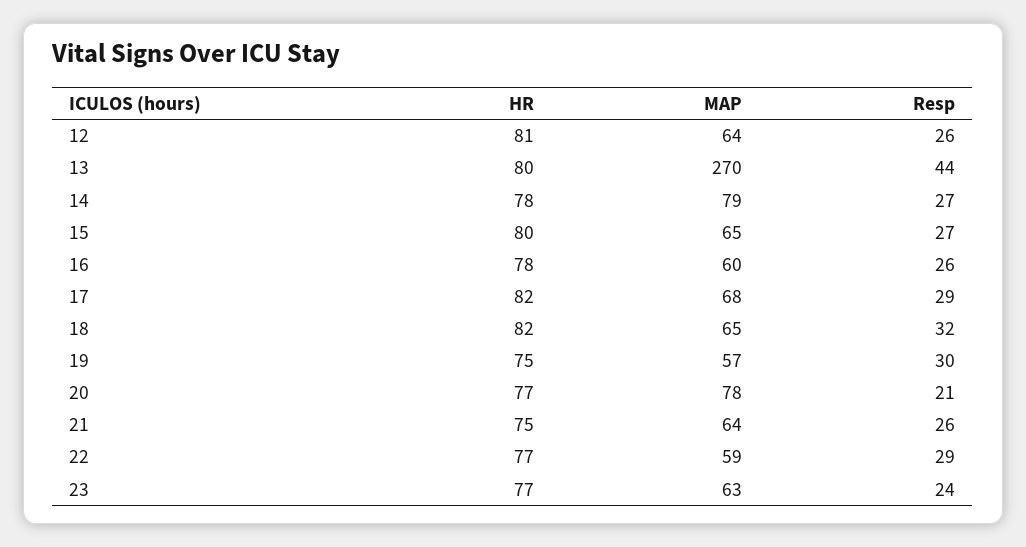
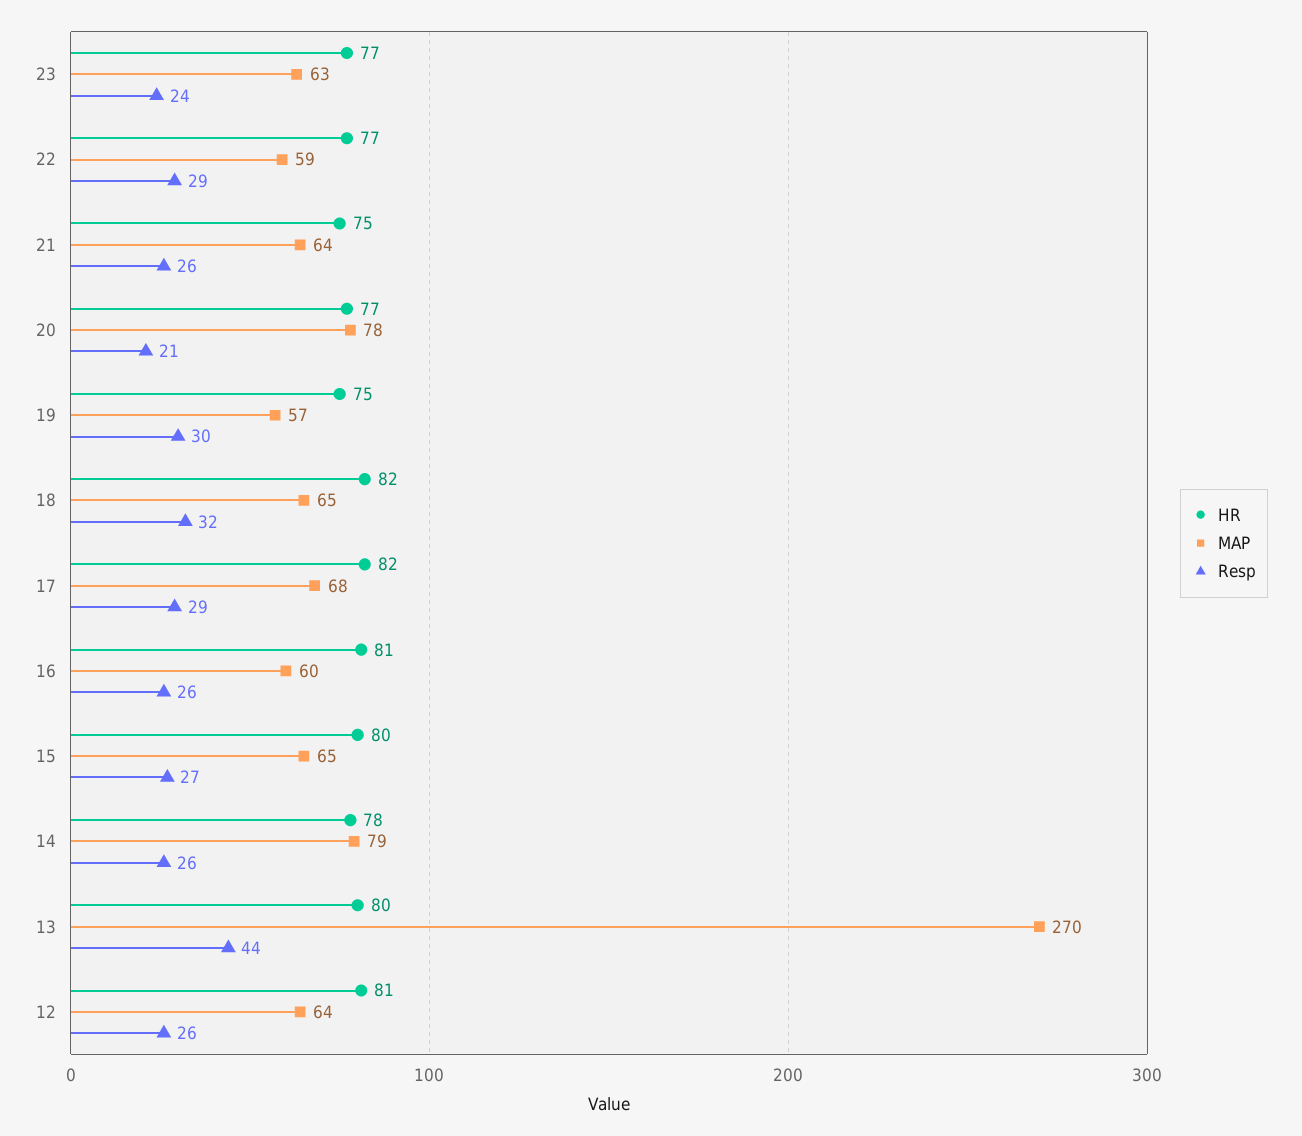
Resp, 14: 27 -> 26
HR, 16: 78 -> 81

